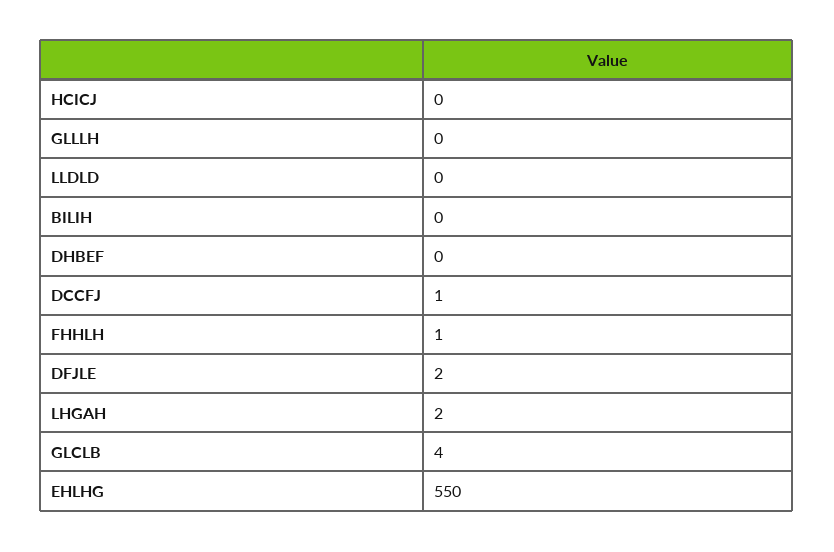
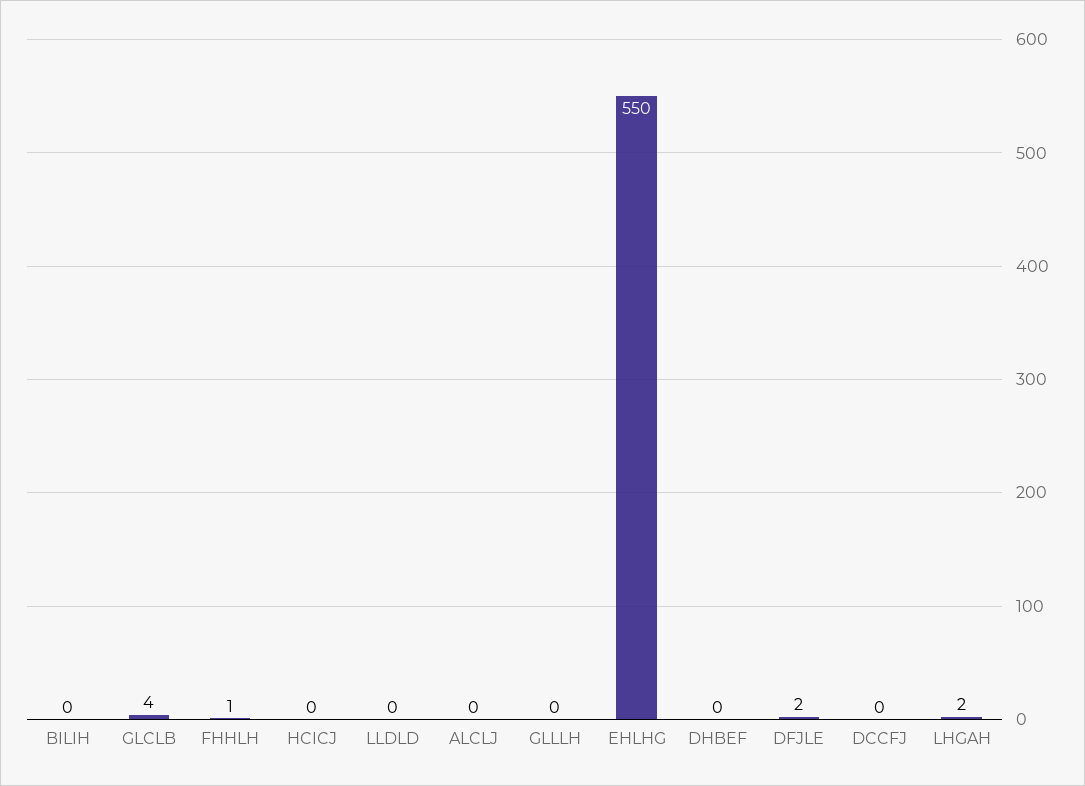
DCCFJ: 1 -> 0
ALCLJ: none -> 0

